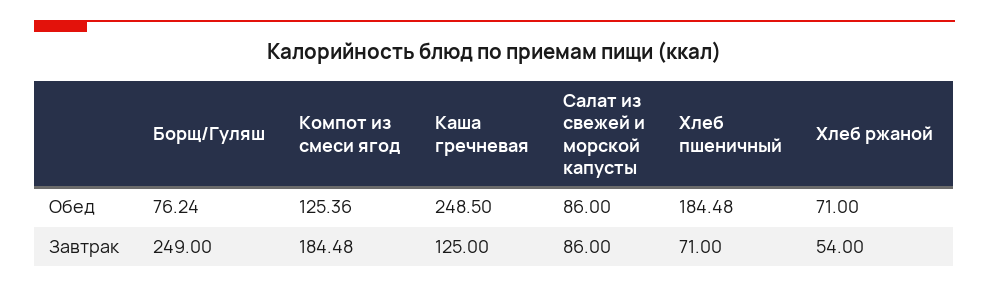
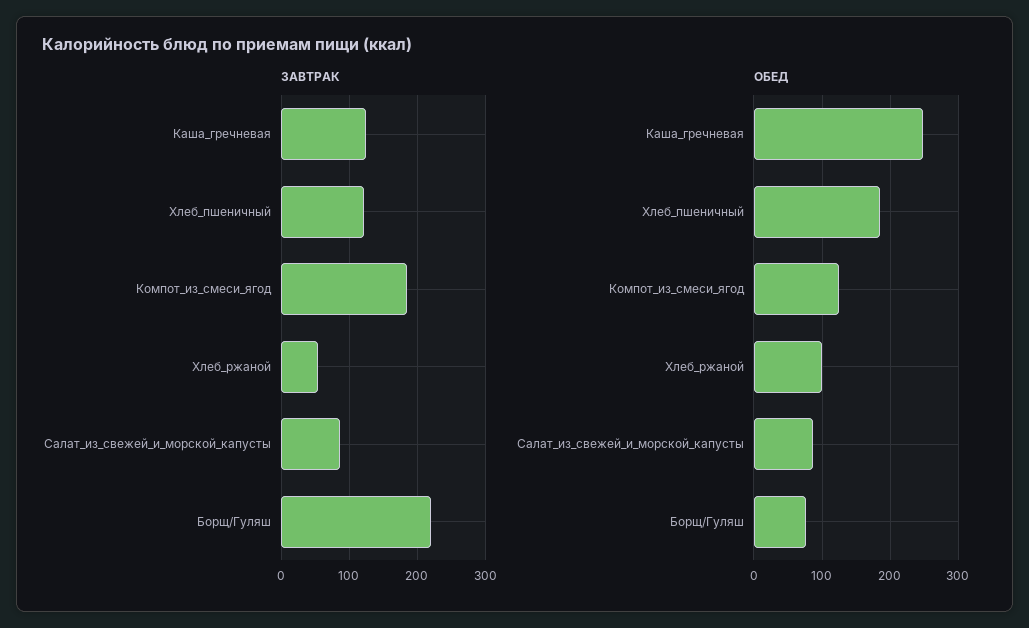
Обед, Хлеб ржаной: 71 -> 100
Завтрак, Борщ/Гуляш: 249 -> 220
Завтрак, Хлеб пшеничный: 71 -> 120

